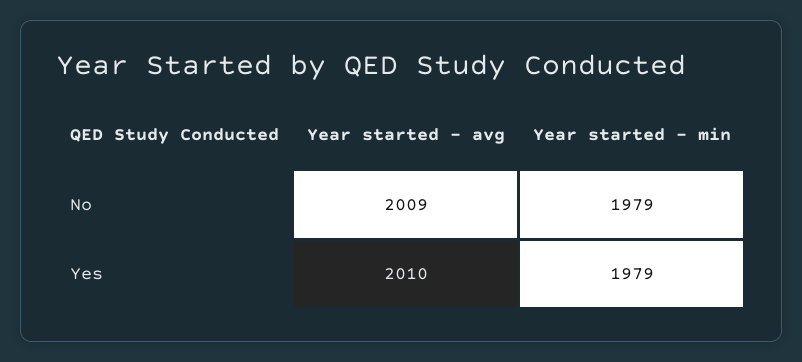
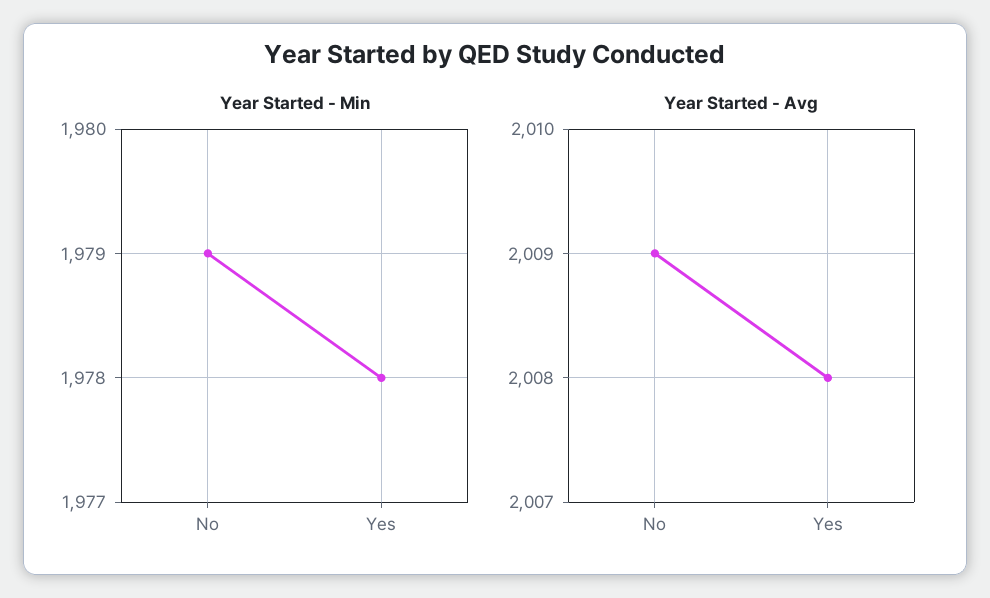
Year started - avg, Yes: 2010 -> 2008
Year started - min, Yes: 1979 -> 1978

